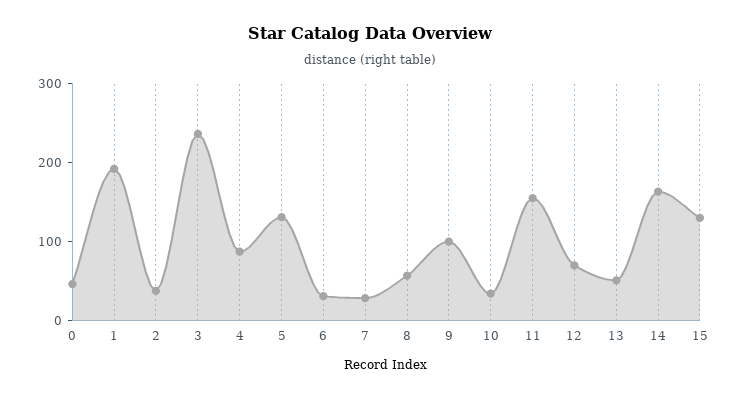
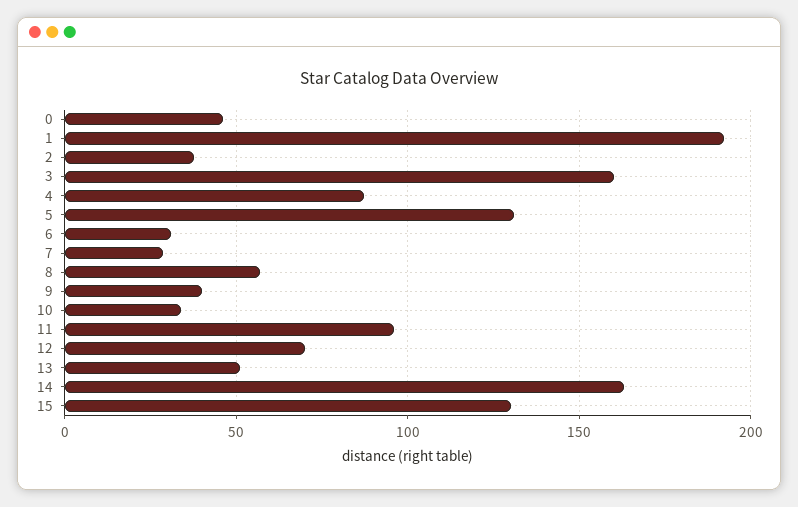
3: 240 -> 160
9: 100 -> 40
11: 160 -> 95

